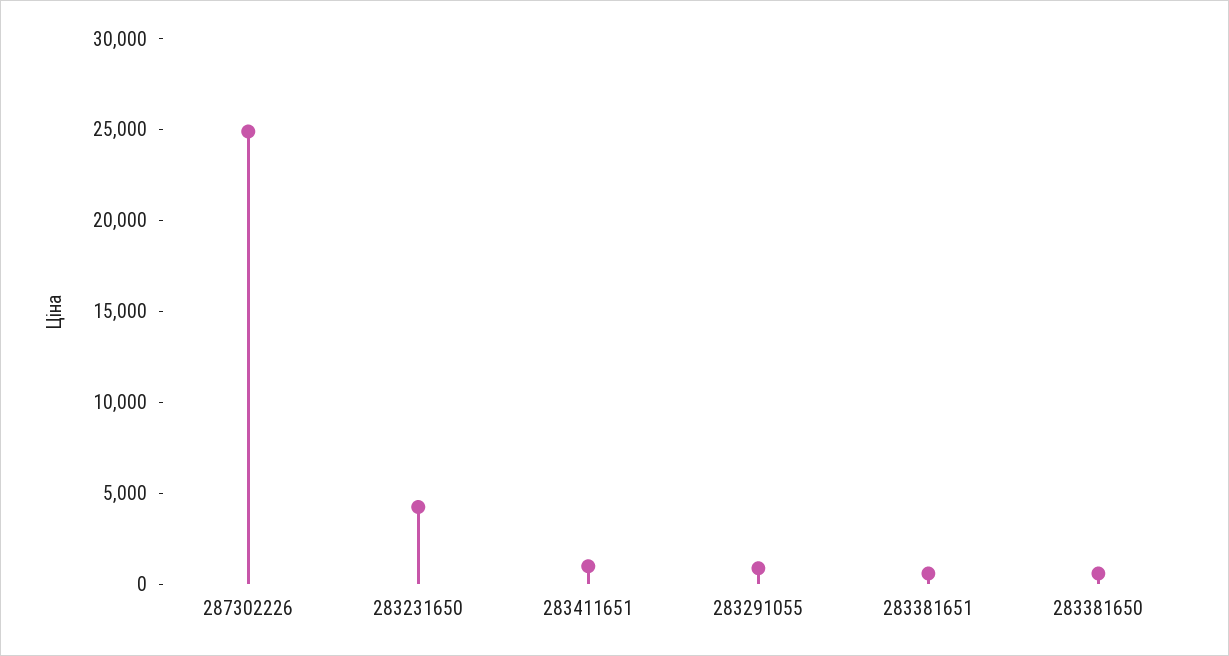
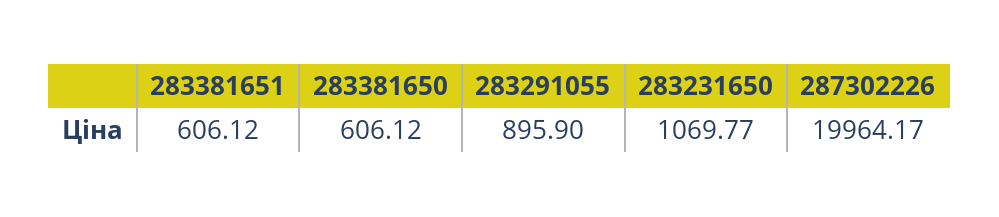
287302226: 25000 -> 19964.17
283231650: 4000 -> 1069.77
283411651: 1000 -> none

